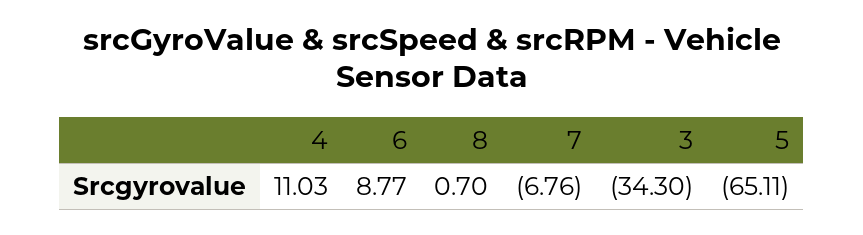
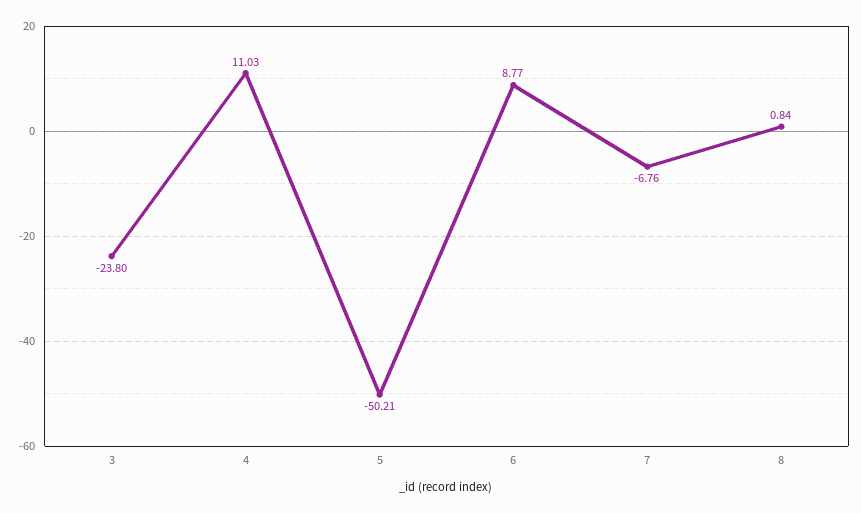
8: 0.7 -> 0.84
3: -34.3 -> -23.8
5: -65.11 -> -50.21

